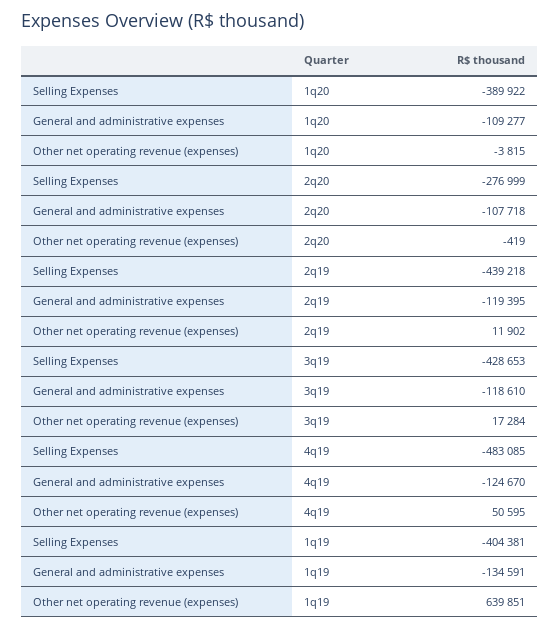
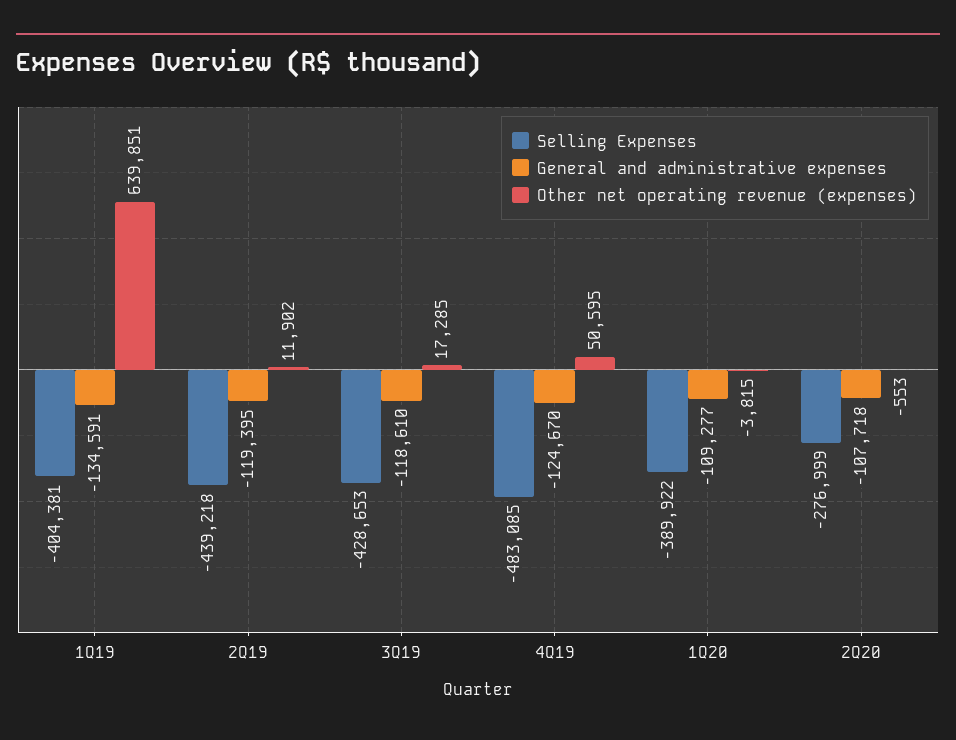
Other net operating revenue (expenses), 2q20: -419 -> -553
Other net operating revenue (expenses), 3q19: 17284 -> 17285

